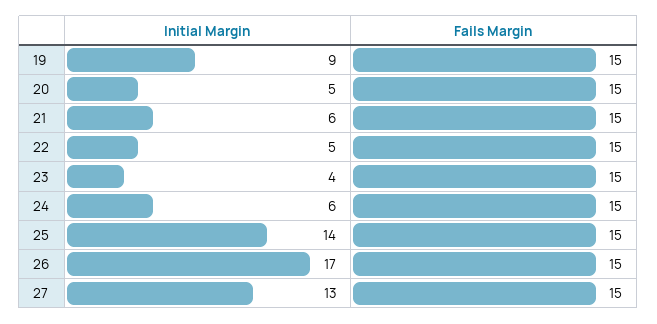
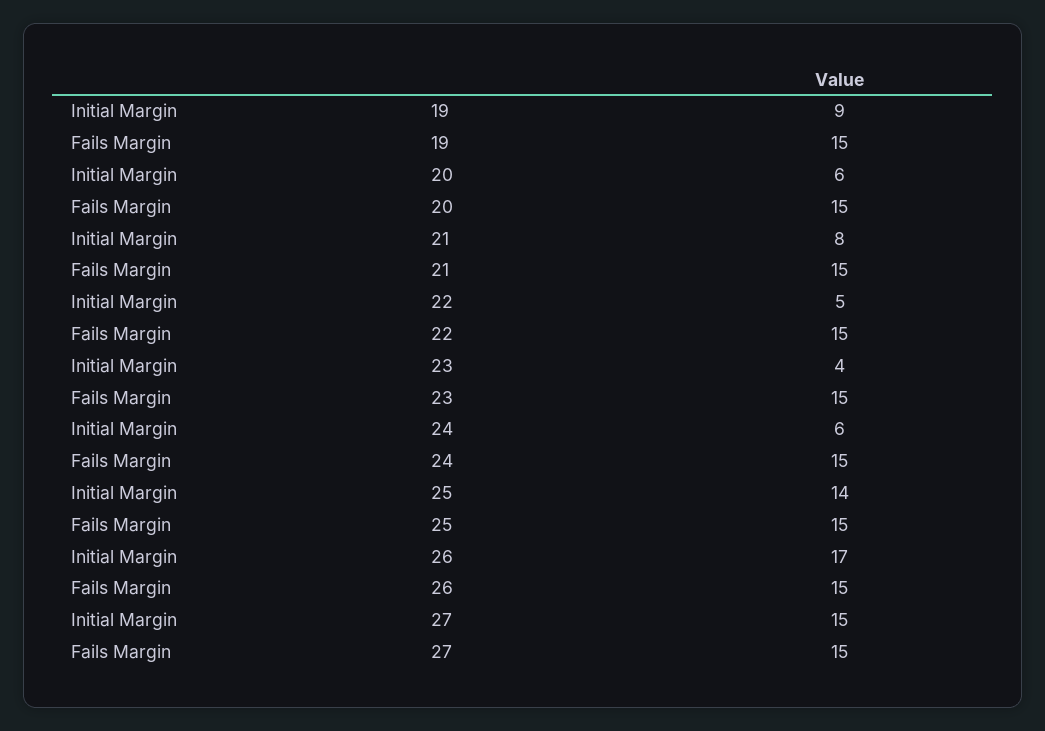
Initial Margin, 20: 5 -> 6
Initial Margin, 21: 6 -> 8
Initial Margin, 27: 13 -> 15

